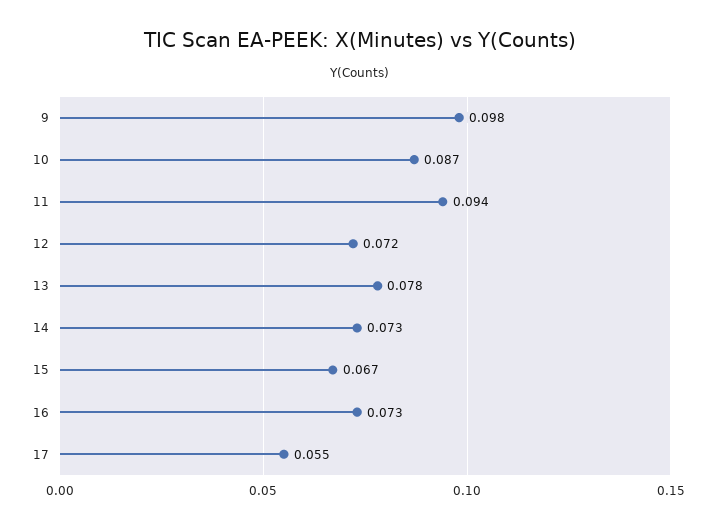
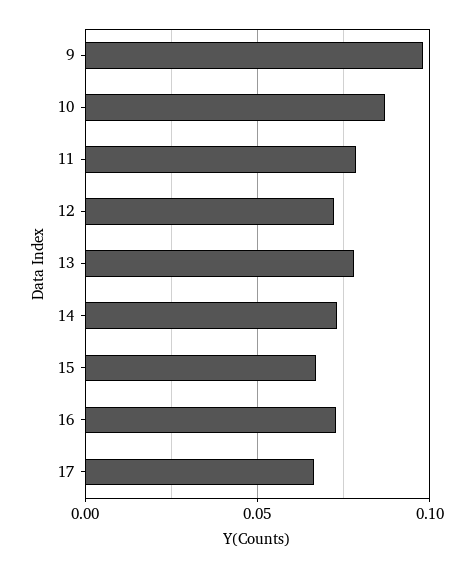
11: 0.094 -> 0.08
17: 0.055 -> 0.065

